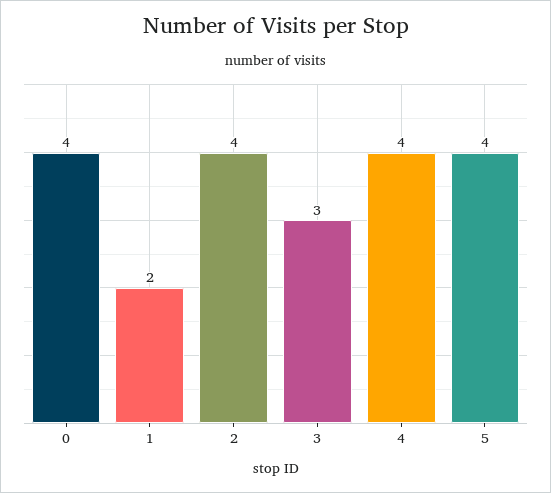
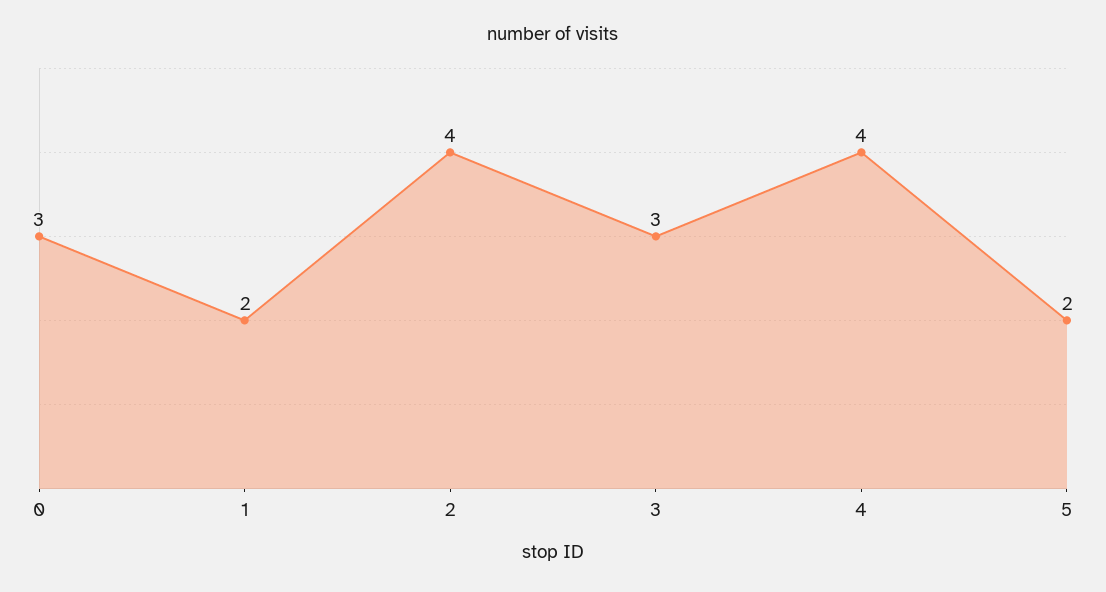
0: 4 -> 3
5: 4 -> 2

